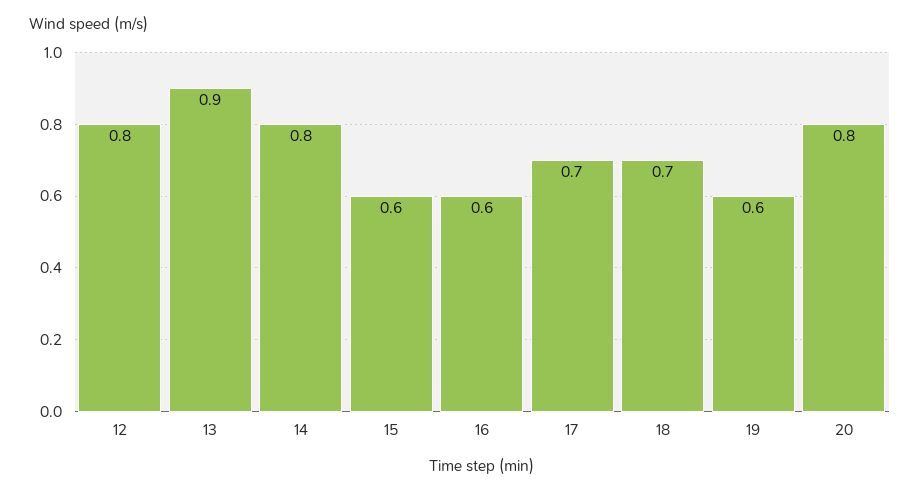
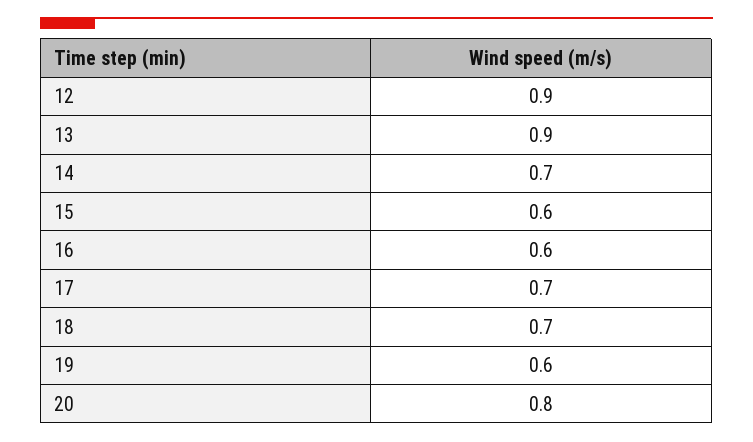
12: 0.8 -> 0.9
14: 0.8 -> 0.7

